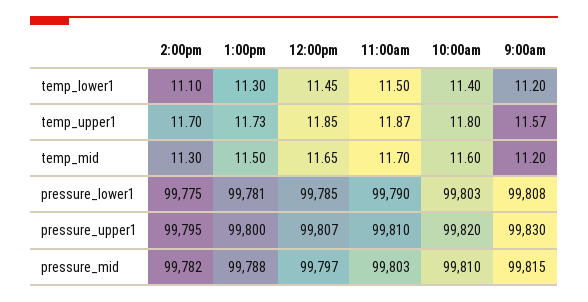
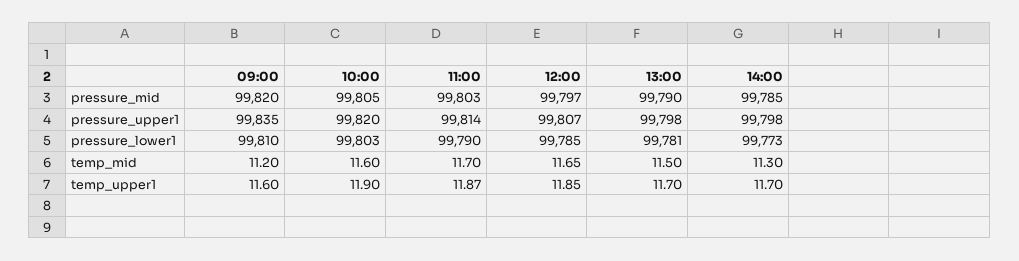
2:00pm, temp_lower1: 11.1 -> none
1:00pm, temp_lower1: 11.3 -> none
12:00pm, temp_lower1: 11.45 -> none
11:00am, temp_lower1: 11.5 -> none
10:00am, temp_lower1: 11.4 -> none
9:00am, temp_lower1: 11.2 -> none
1:00pm, temp_upper1: 11.73 -> 11.7
10:00am, temp_upper1: 11.8 -> 11.9
9:00am, temp_upper1: 11.57 -> 11.6
2:00pm, pressure_lower1: 99775 -> 99773
9:00am, pressure_lower1: 99808 -> 99810
2:00pm, pressure_upper1: 99795 -> 99798
1:00pm, pressure_upper1: 99800 -> 99798
11:00am, pressure_upper1: 99810 -> 99814
9:00am, pressure_upper1: 99830 -> 99835
2:00pm, pressure_mid: 99782 -> 99785
1:00pm, pressure_mid: 99788 -> 99790
10:00am, pressure_mid: 99810 -> 99805
9:00am, pressure_mid: 99815 -> 99820

